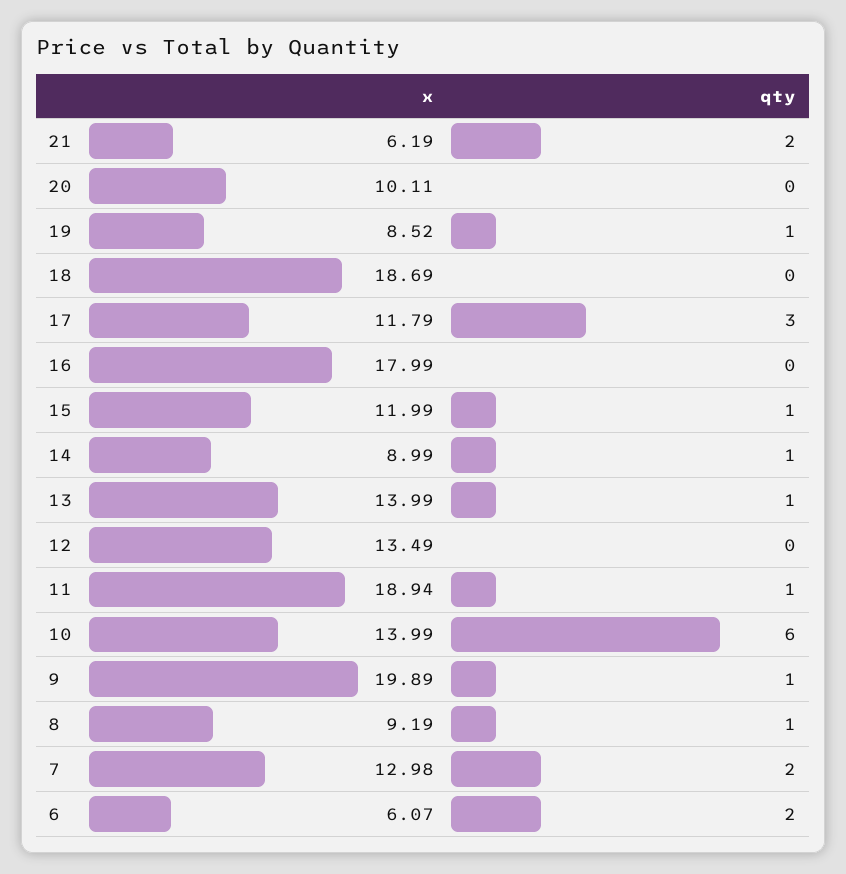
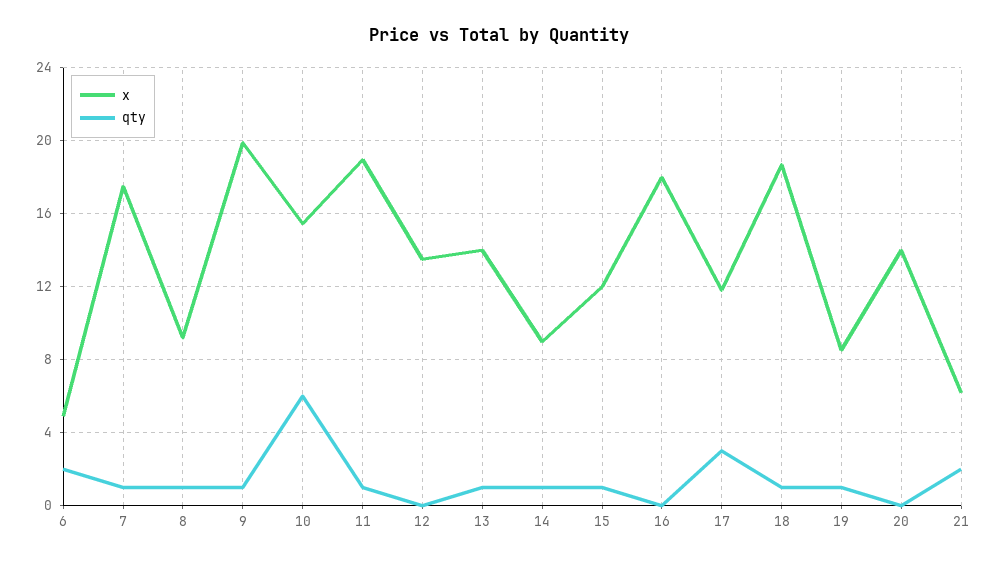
x, 20: 10.11 -> 14
qty, 18: 0 -> 1
x, 10: 13.99 -> 15.5
x, 7: 12.98 -> 17.5
qty, 7: 2 -> 1
x, 6: 6.07 -> 5

